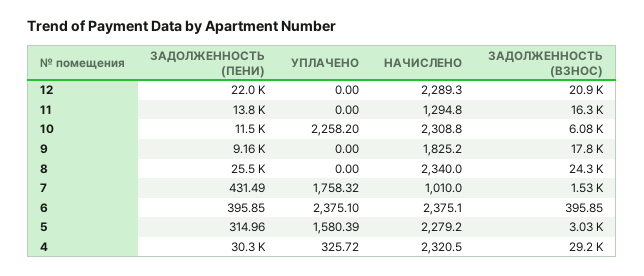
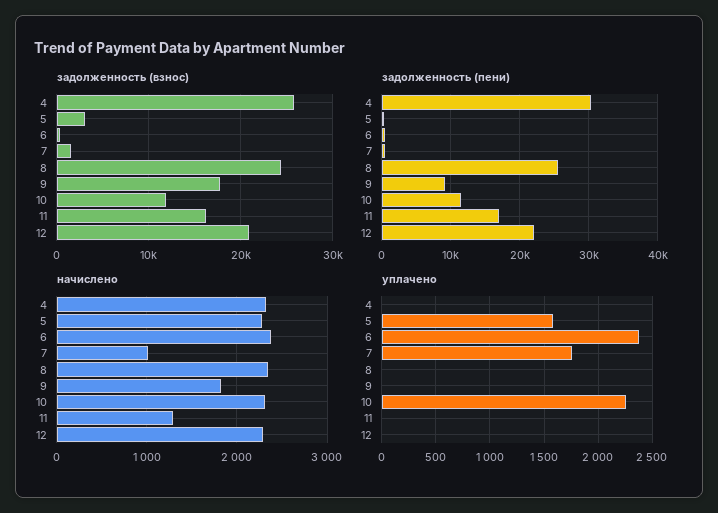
ЗАДОЛЖЕННОСТЬ (ПЕНИ), 11: 13800 -> 17000
ЗАДОЛЖЕННОСТЬ (ВЗНОС), 10: 6080 -> 12000
УПЛАЧЕНО, 4: 325.72 -> 0
ЗАДОЛЖЕННОСТЬ (ВЗНОС), 4: 29200 -> 26000

